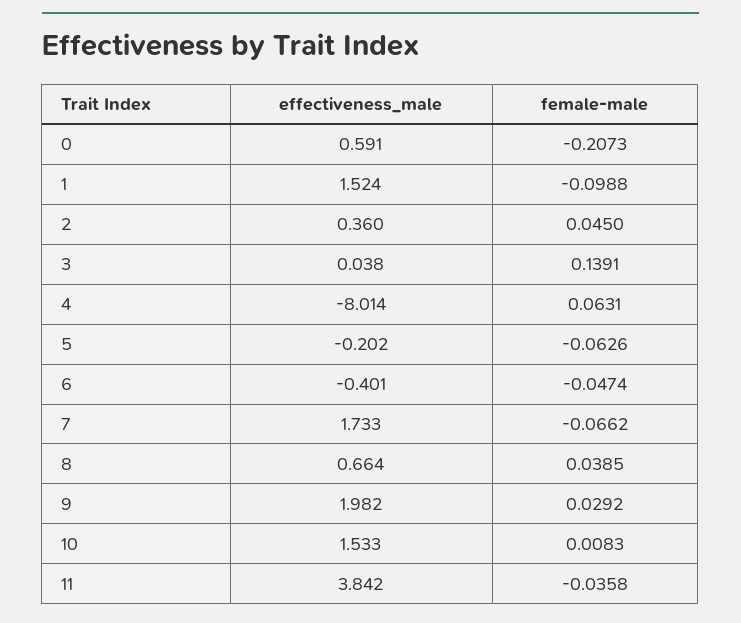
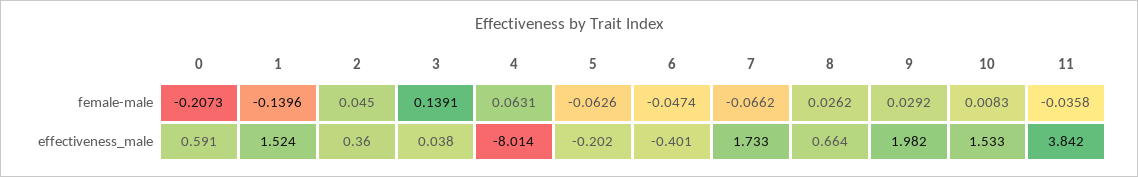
female-male, 1: -0.0988 -> -0.1396
female-male, 8: 0.0385 -> 0.0262

